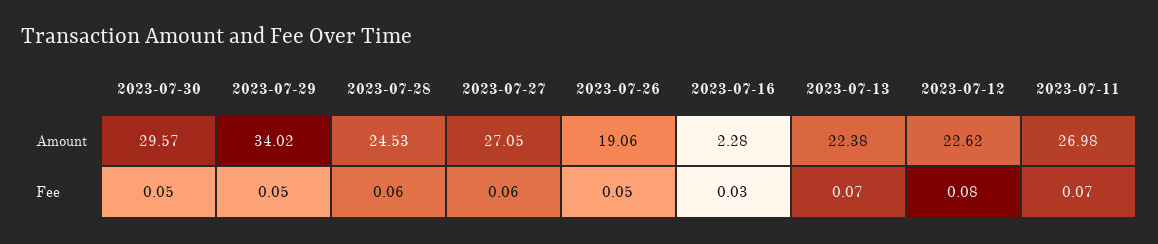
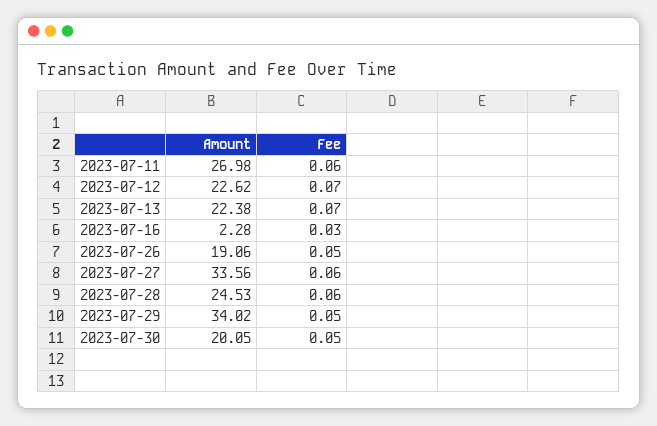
2023-07-30, Amount: 29.57 -> 20.05
2023-07-27, Amount: 27.05 -> 33.56
2023-07-12, Fee: 0.08 -> 0.07
2023-07-11, Fee: 0.07 -> 0.06

